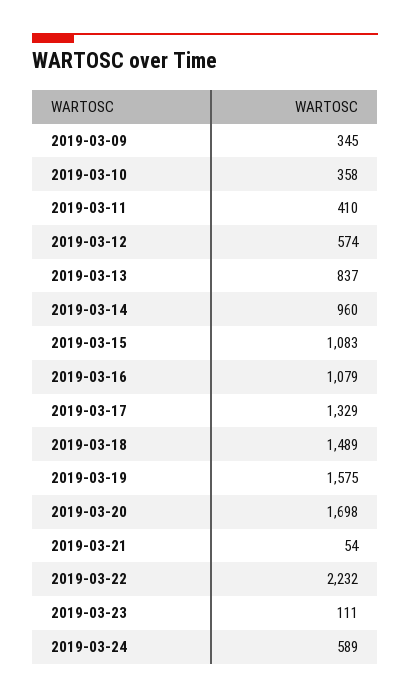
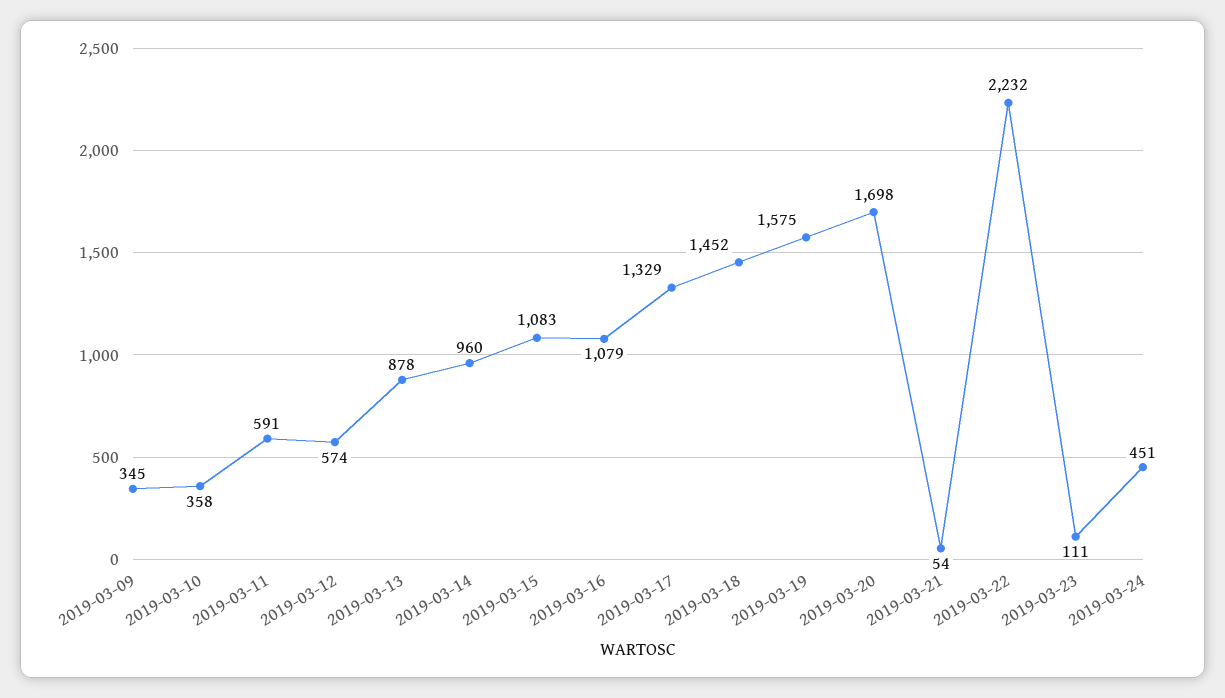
2019-03-11: 410 -> 591
2019-03-13: 837 -> 878
2019-03-18: 1489 -> 1452
2019-03-24: 589 -> 451

